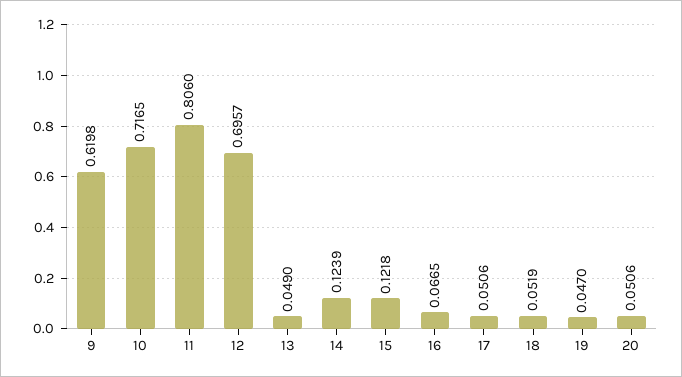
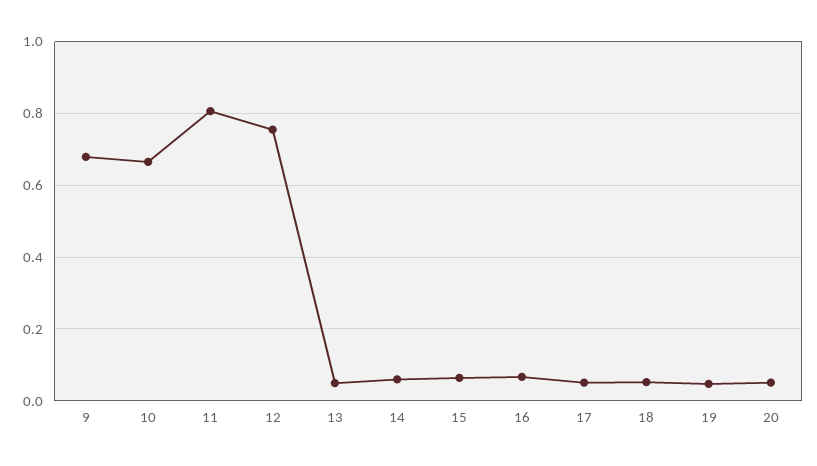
9: 0.6198 -> 0.68
10: 0.7165 -> 0.66
12: 0.6957 -> 0.76
14: 0.1239 -> 0.06
15: 0.1218 -> 0.06

